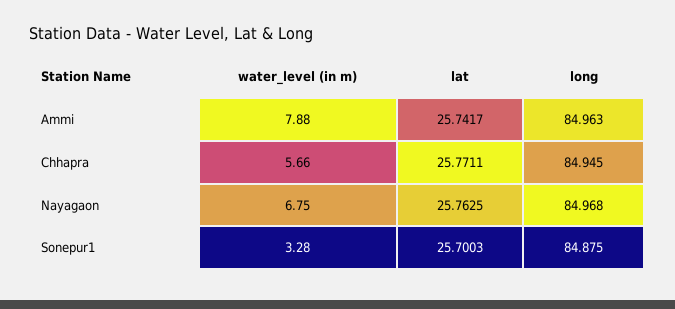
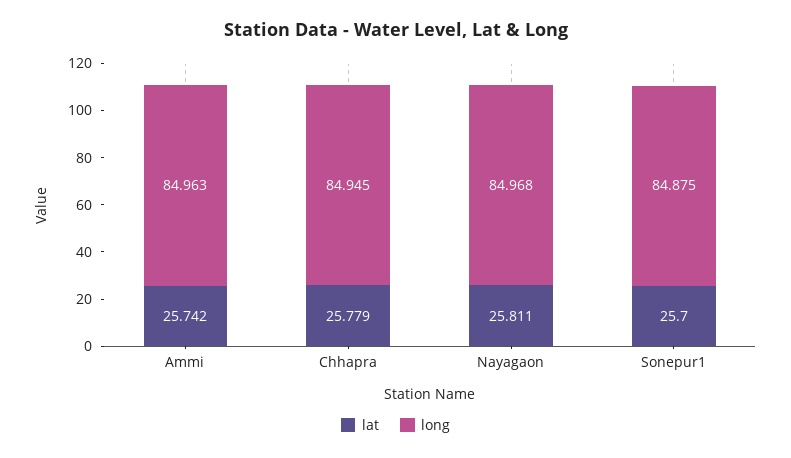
water_level (in m), Ammi: 7.88 -> none
water_level (in m), Chhapra: 5.66 -> none
lat, Chhapra: 25.7711 -> 25.779
water_level (in m), Nayagaon: 6.75 -> none
lat, Nayagaon: 25.7625 -> 25.811
water_level (in m), Sonepur1: 3.28 -> none

